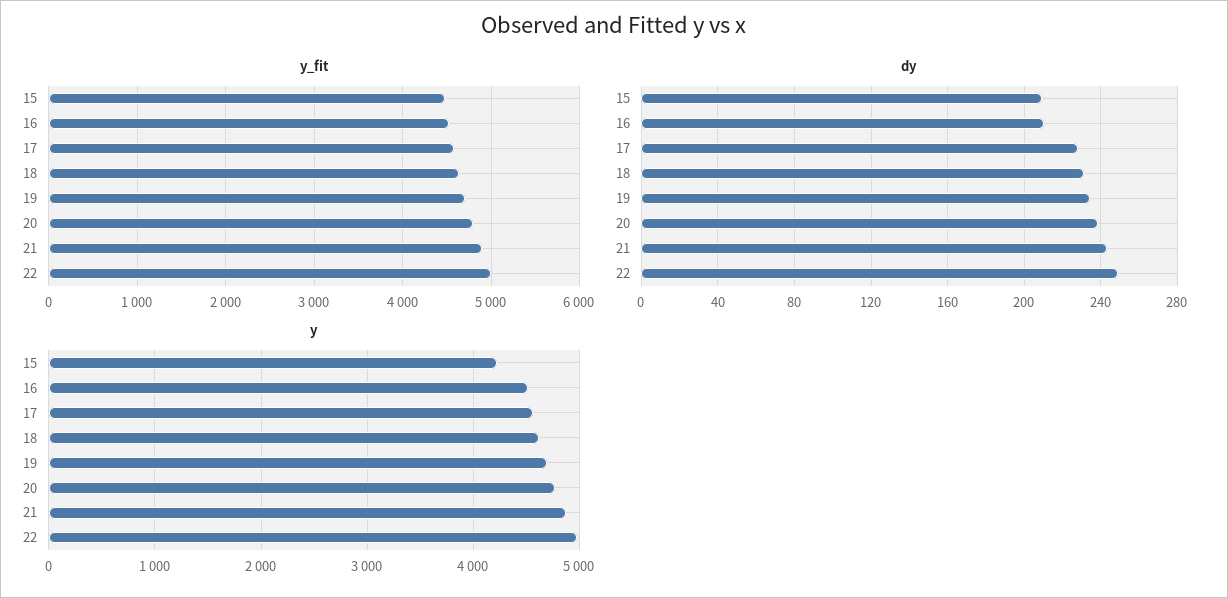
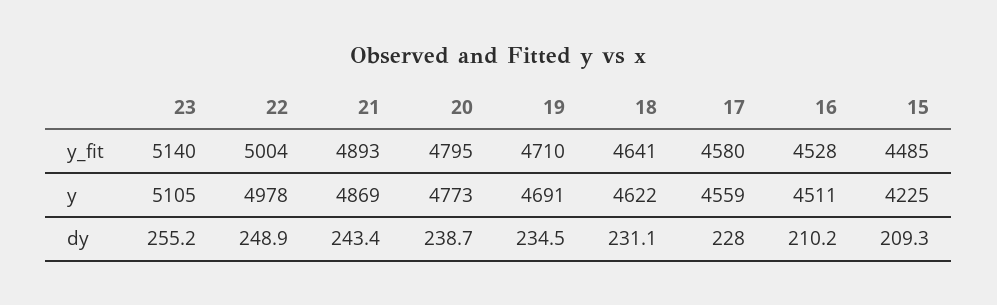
y_fit, 23: none -> 5140
y, 23: none -> 5105
dy, 23: none -> 255.2

